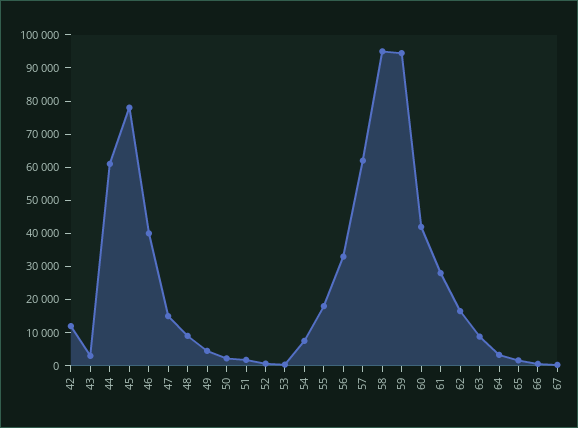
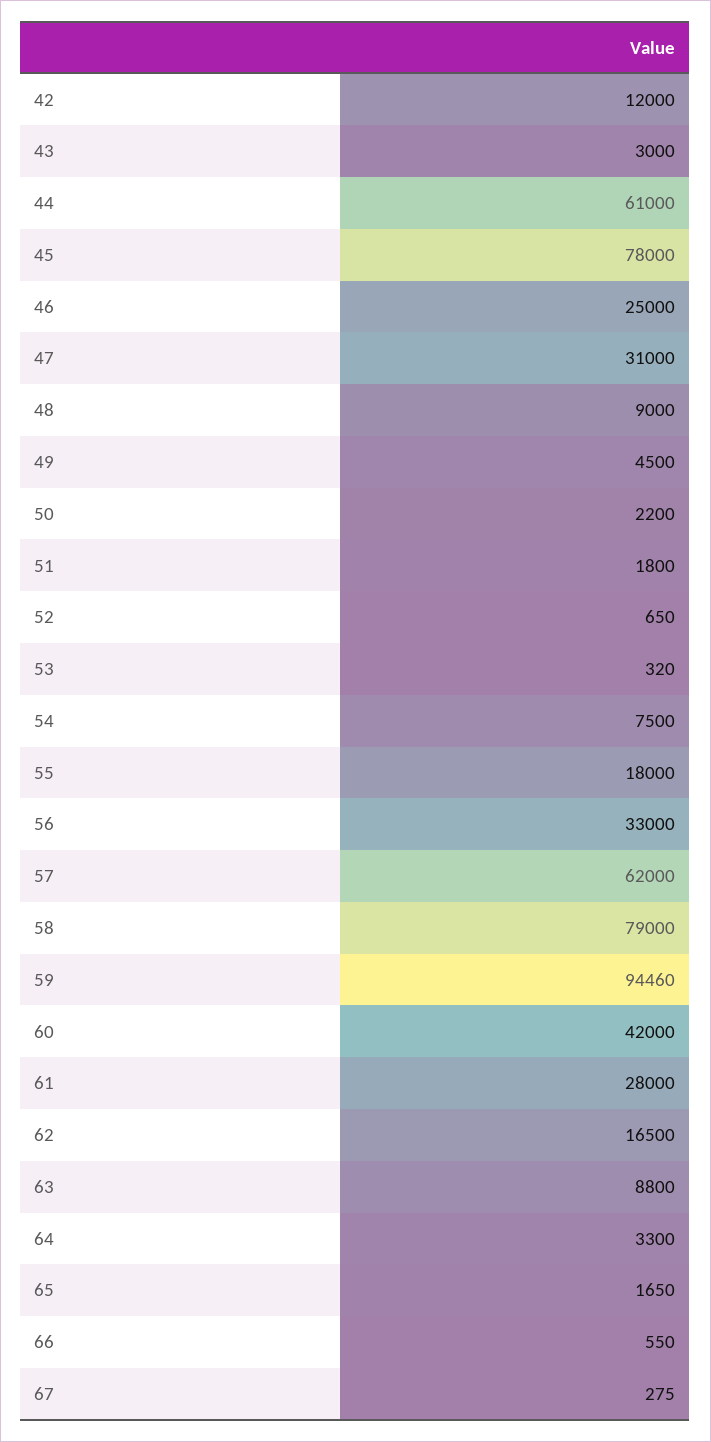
46: 40000 -> 25000
47: 15000 -> 31000
58: 95000 -> 79000

